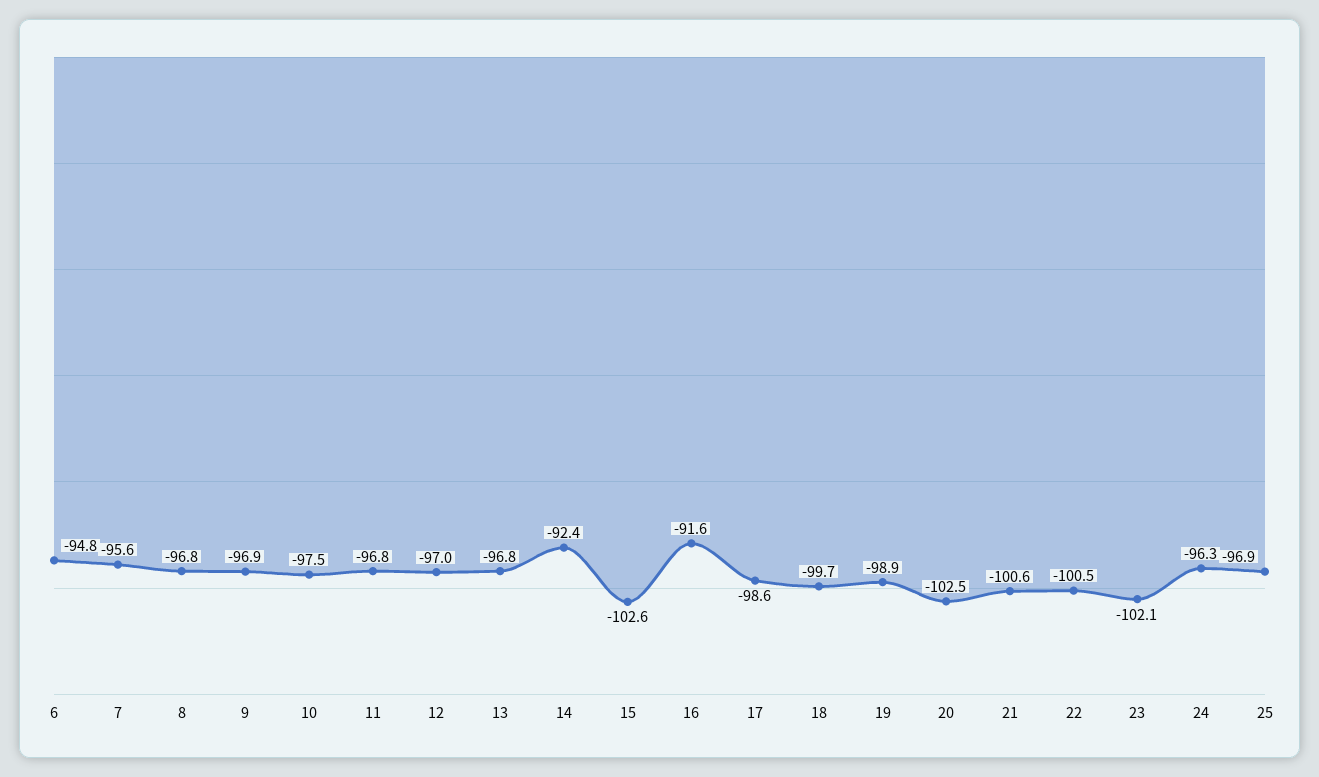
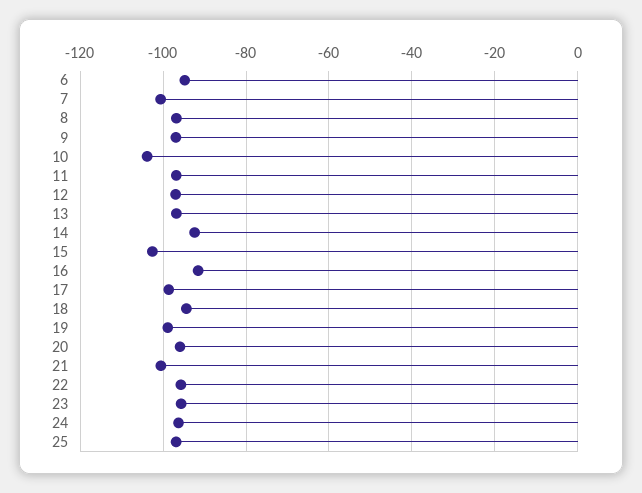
7: -95.6 -> -100
10: -97.5 -> -104
18: -99.7 -> -94
20: -102.5 -> -96
22: -100.5 -> -96
23: -102.1 -> -96

